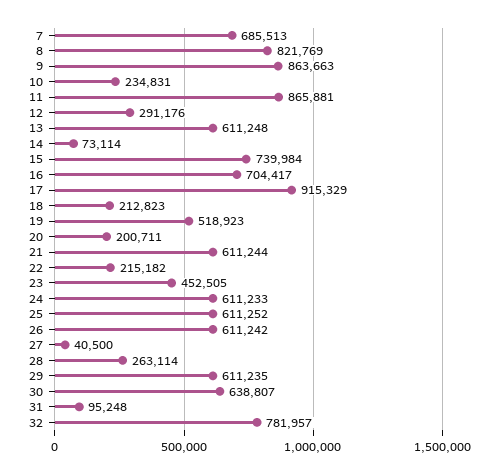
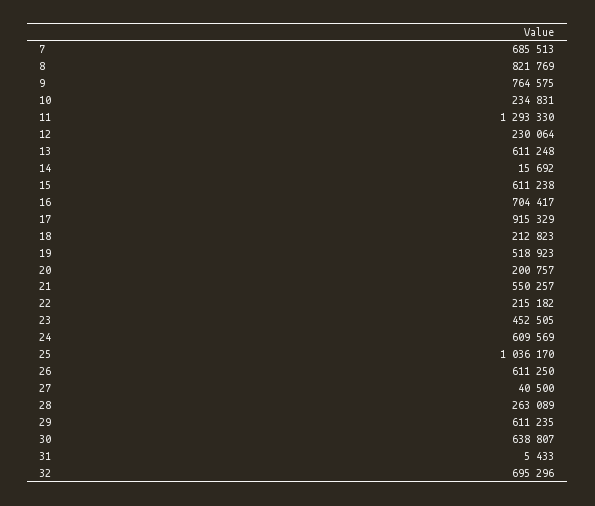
9: 863663 -> 764575
11: 865881 -> 1293330
12: 291176 -> 230064
14: 73114 -> 15692
15: 739984 -> 611238
20: 200711 -> 200757
21: 611244 -> 550257
24: 611233 -> 609569
25: 611252 -> 1036170
26: 611242 -> 611250
28: 263114 -> 263089
31: 95248 -> 5433
32: 781957 -> 695296

